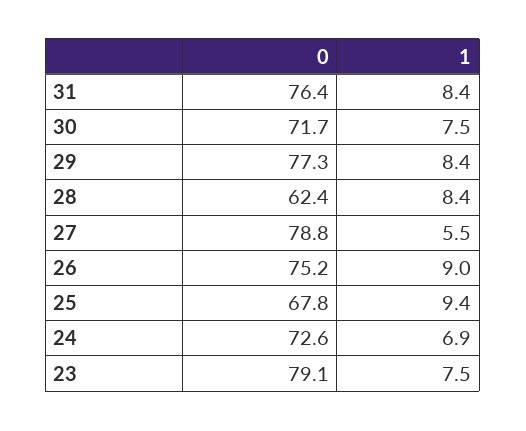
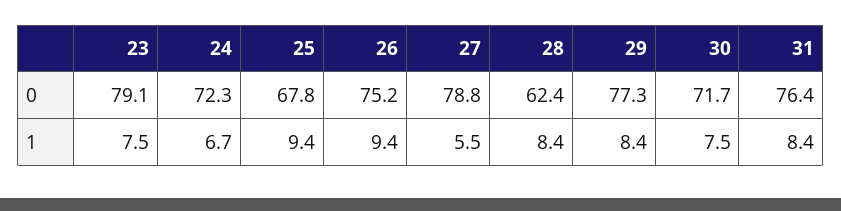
1, 26: 9 -> 9.4
0, 24: 72.6 -> 72.3
1, 24: 6.9 -> 6.7

